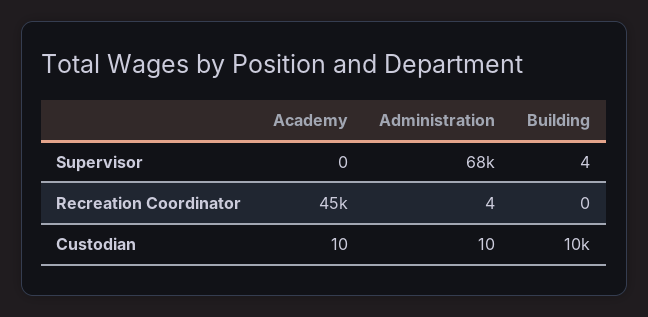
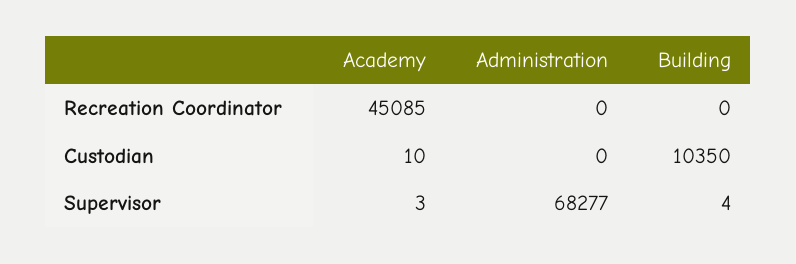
Academy, Supervisor: 0 -> 3
Administration, Recreation Coordinator: 4 -> 0
Administration, Custodian: 10 -> 0

